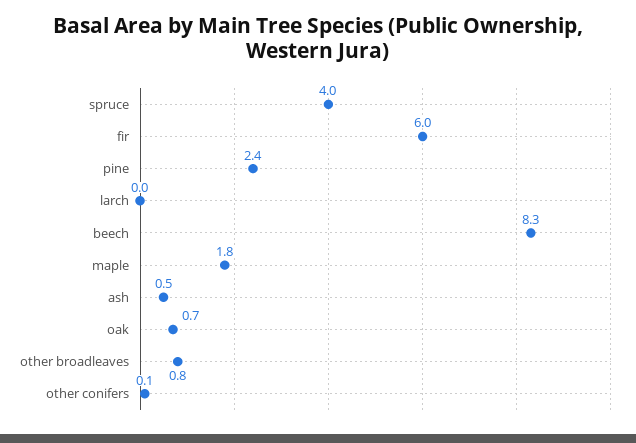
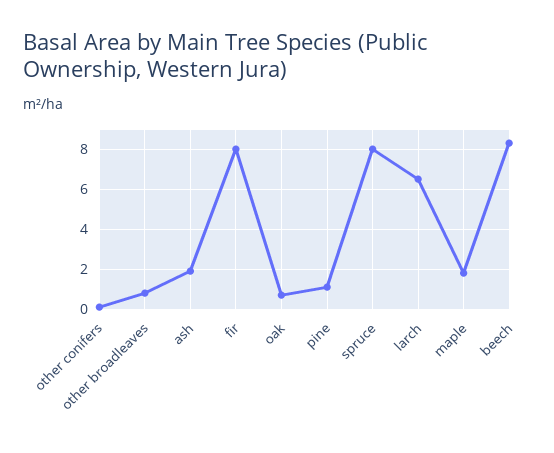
spruce: 4 -> 8
fir: 6 -> 8
pine: 2.4 -> 1
larch: 0 -> 6.5
ash: 0.5 -> 2

